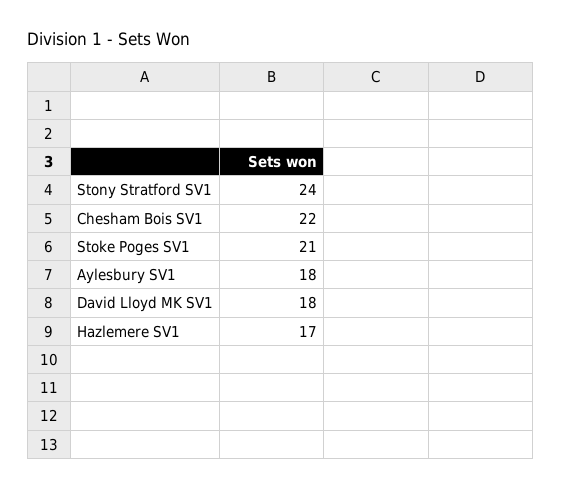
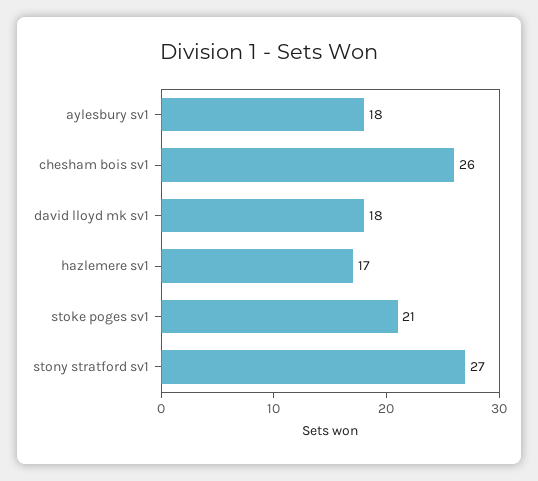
Stony Stratford SV1: 24 -> 27
Chesham Bois SV1: 22 -> 26

